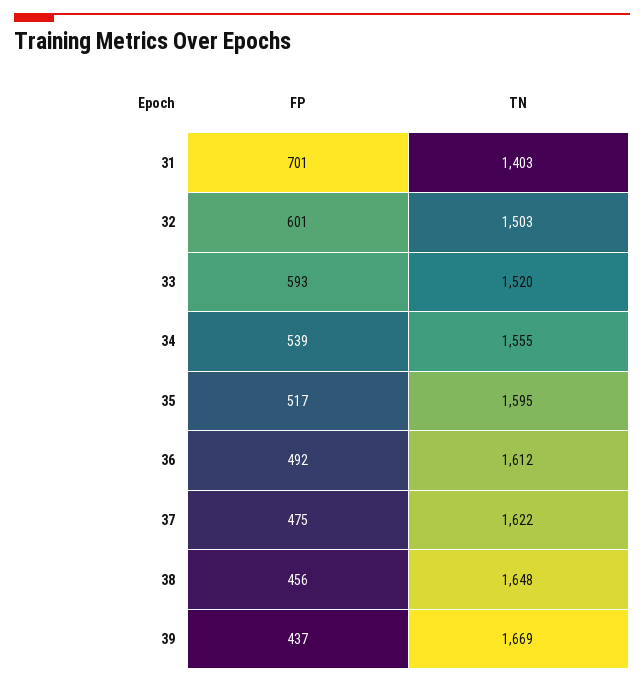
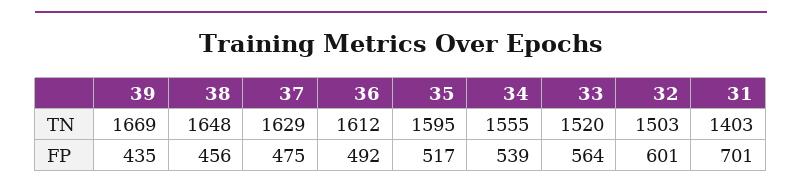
FP, 33: 593 -> 564
TN, 37: 1622 -> 1629
FP, 39: 437 -> 435

